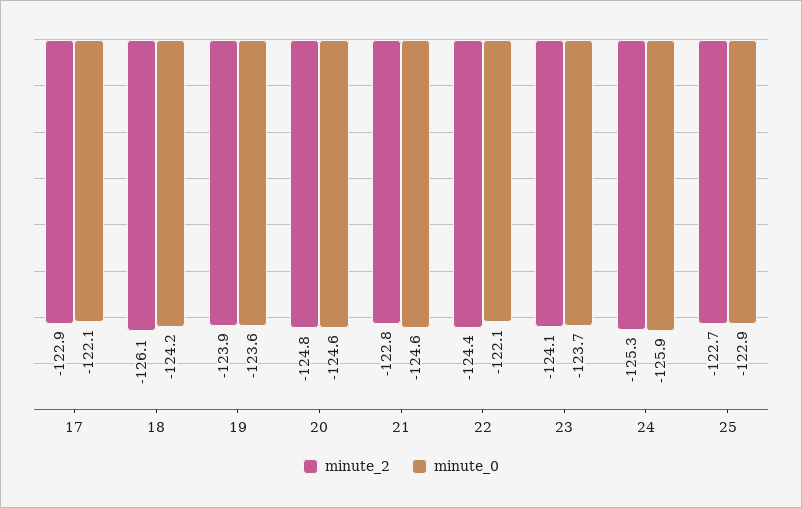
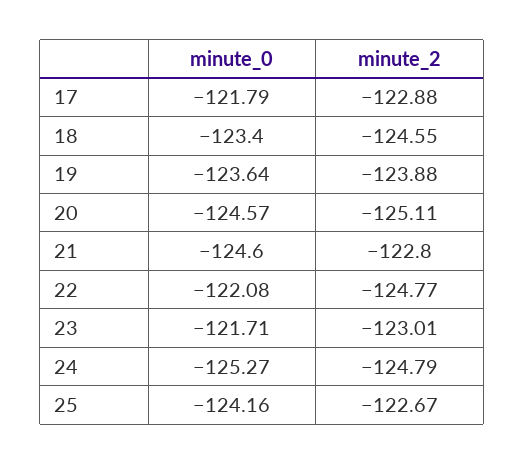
minute_0, 17: -122.1 -> -121.79
minute_2, 18: -126.1 -> -124.55
minute_0, 18: -124.2 -> -123.4
minute_2, 20: -124.8 -> -125.11
minute_2, 22: -124.4 -> -124.77
minute_2, 23: -124.1 -> -123.01
minute_0, 23: -123.7 -> -121.71
minute_2, 24: -125.3 -> -124.79
minute_0, 24: -125.9 -> -125.27
minute_0, 25: -122.9 -> -124.16

